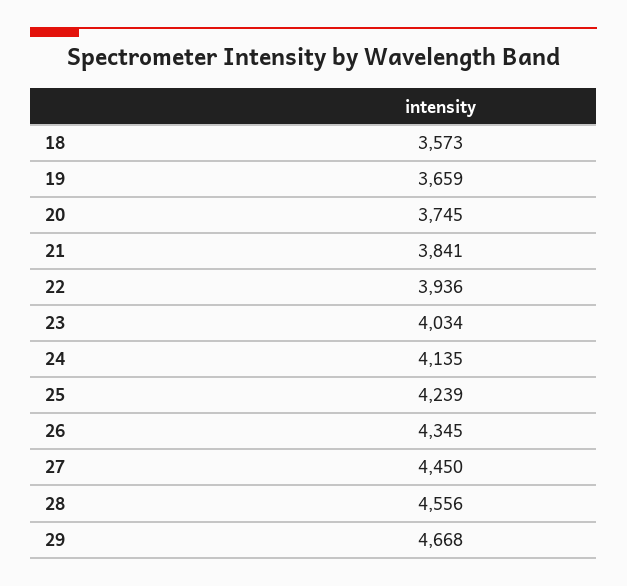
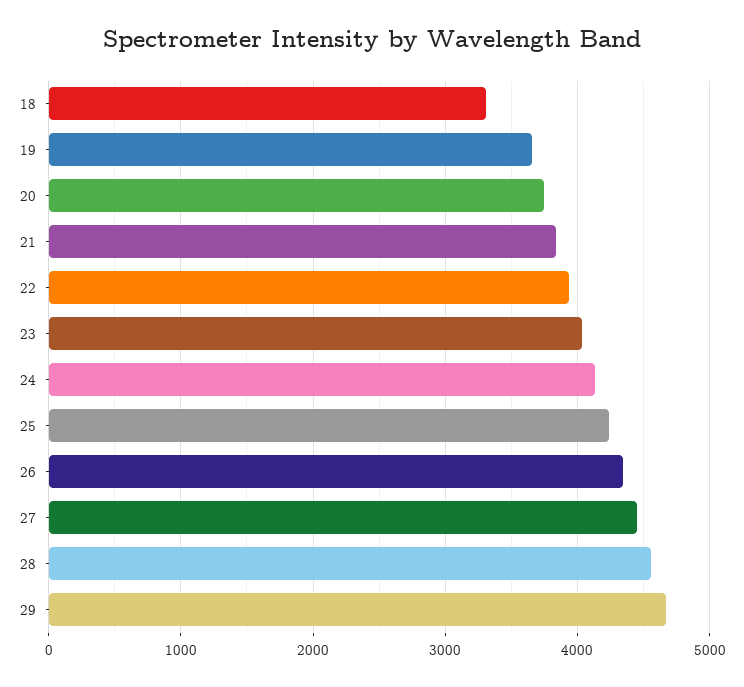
18: 3573 -> 3300

